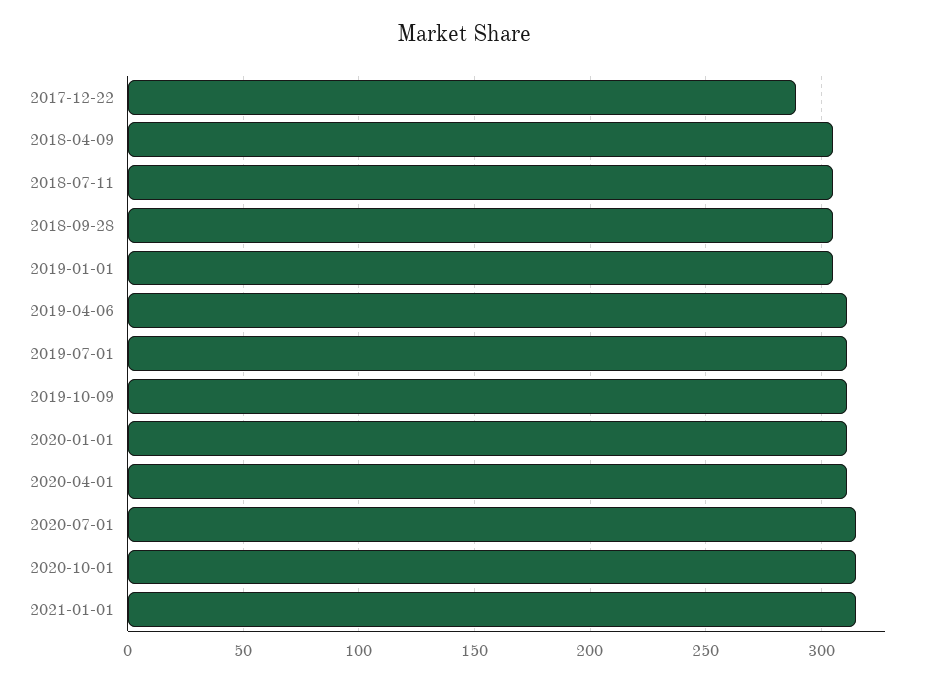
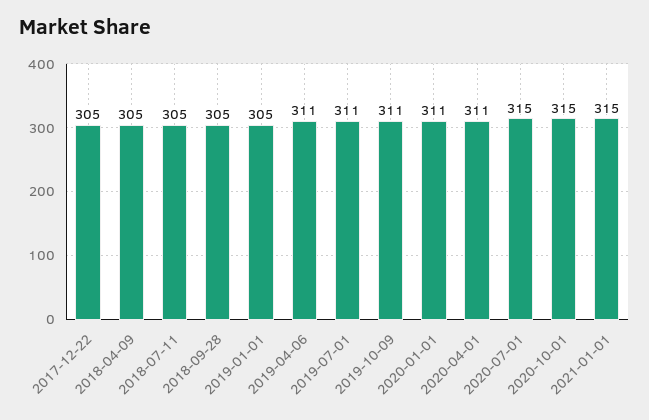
2017-12-22: 290 -> 305

